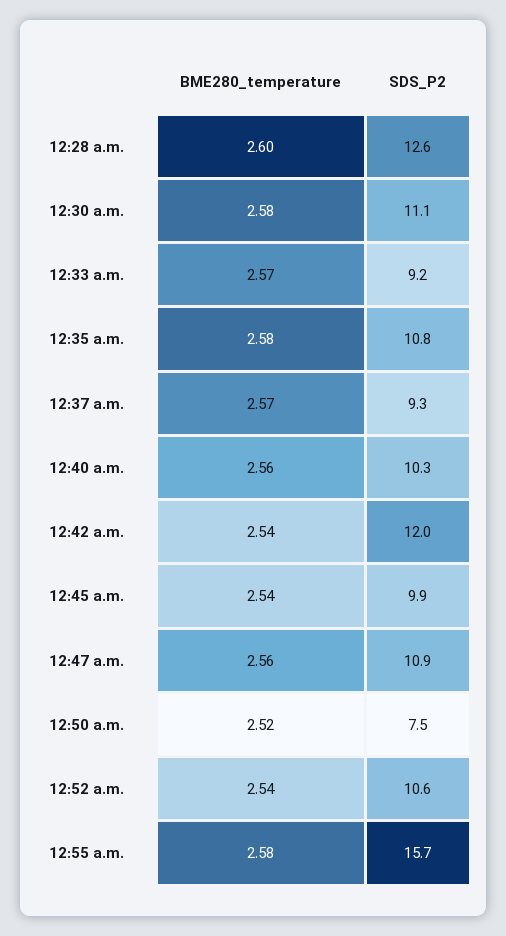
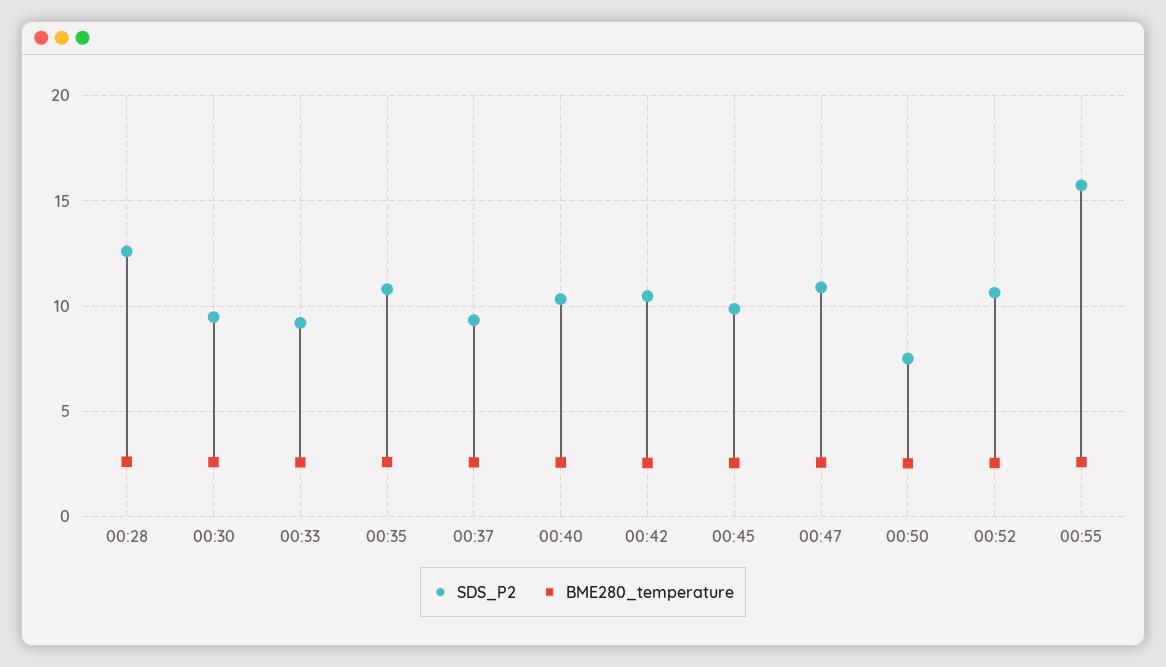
SDS_P2, 12:30 a.m.: 11.1 -> 9.5
SDS_P2, 12:42 a.m.: 12 -> 10.5

